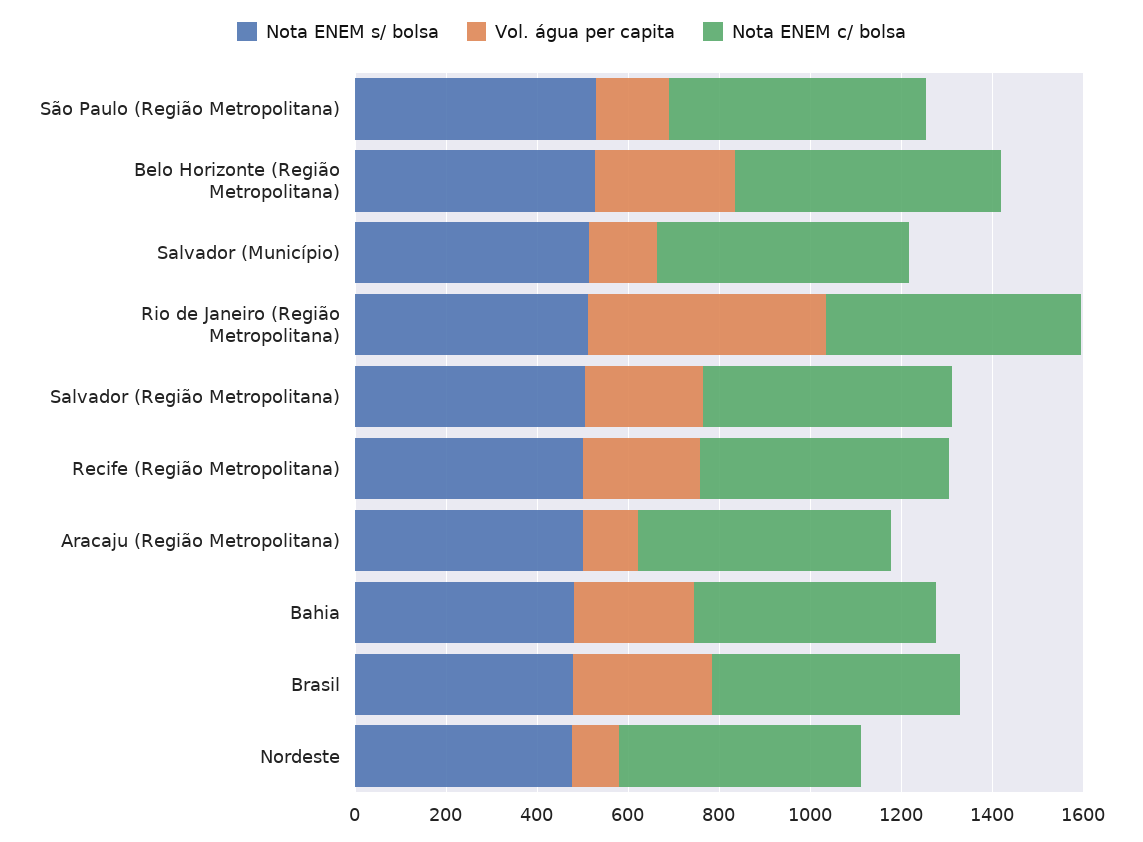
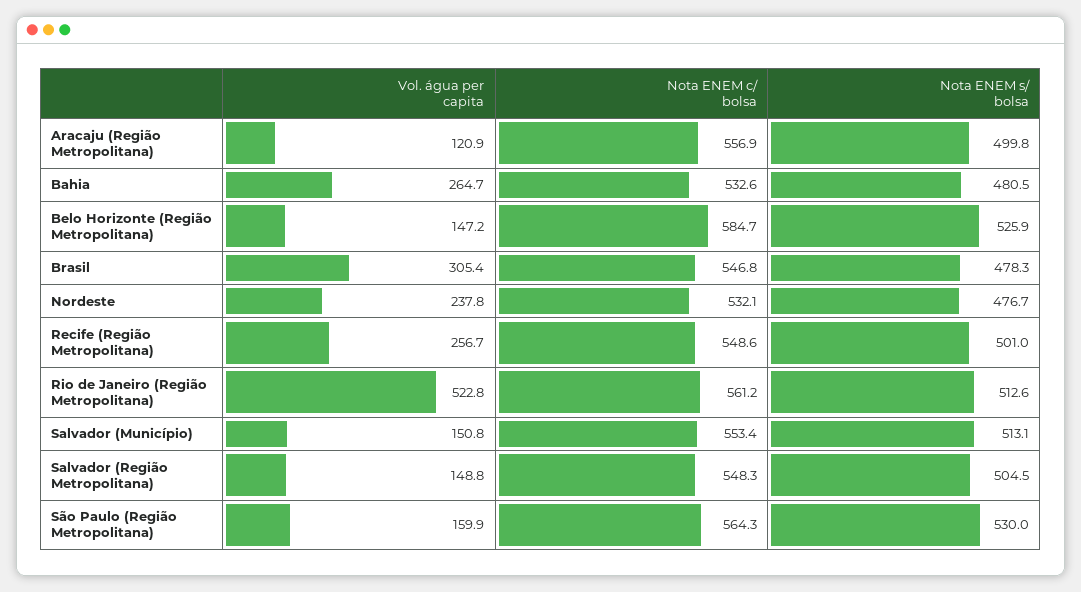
Vol. água per capita, Belo Horizonte (Região Metropolitana): 300 -> 147.2
Vol. água per capita, Salvador (Região Metropolitana): 250 -> 148.8
Vol. água per capita, Nordeste: 100 -> 237.8

